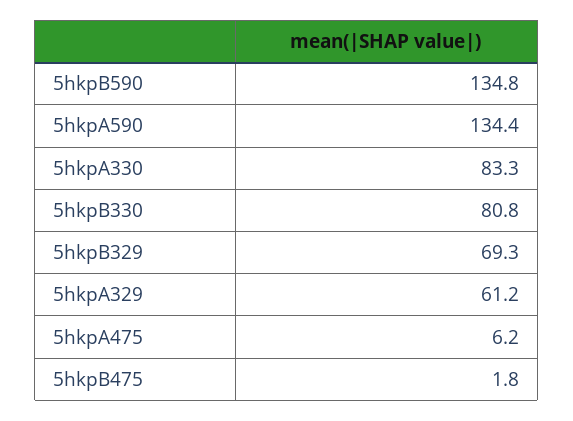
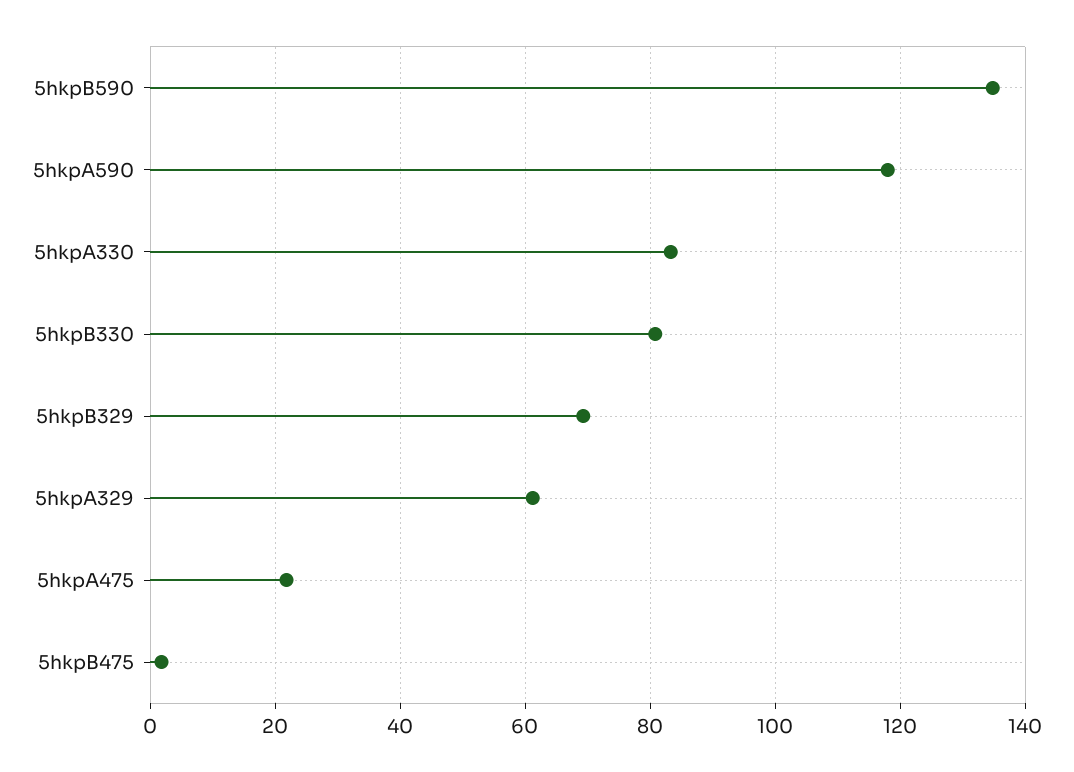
5hkpA590: 134.4 -> 118
5hkpA475: 6.2 -> 22

